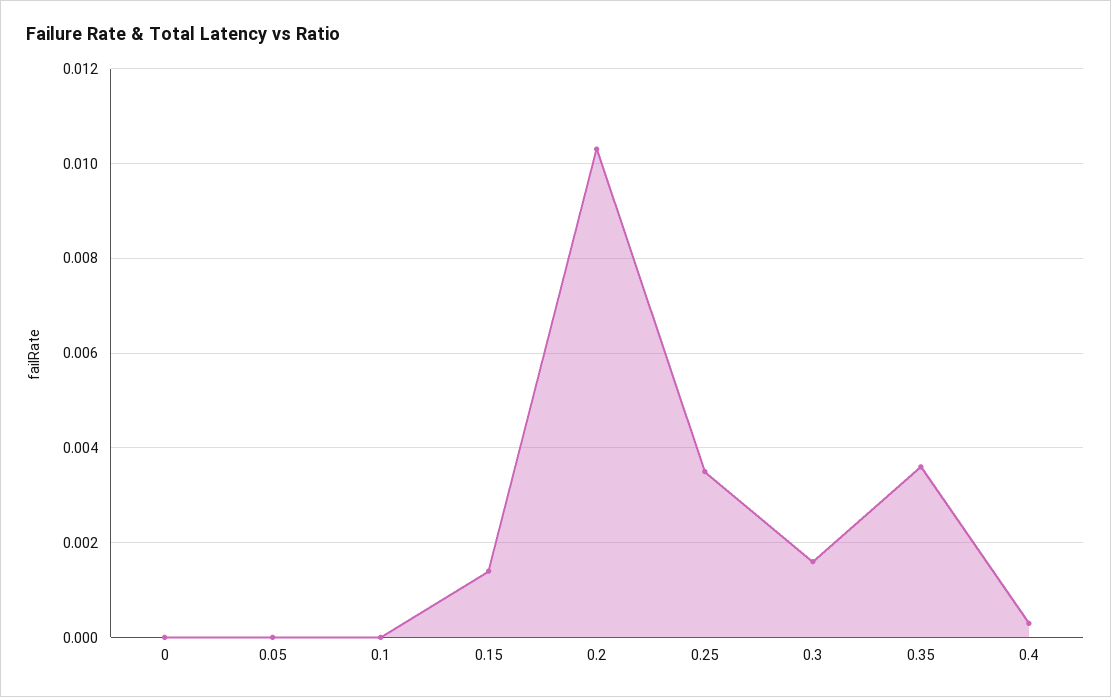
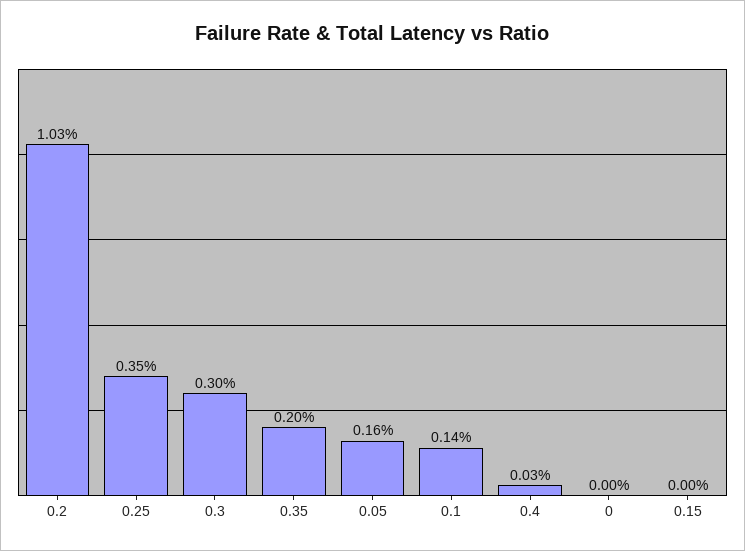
0.05: 0 -> 0.0016
0.1: 0 -> 0.0014
0.15: 0.0015 -> 0
0.3: 0.0015 -> 0.003
0.35: 0.0035 -> 0.002

